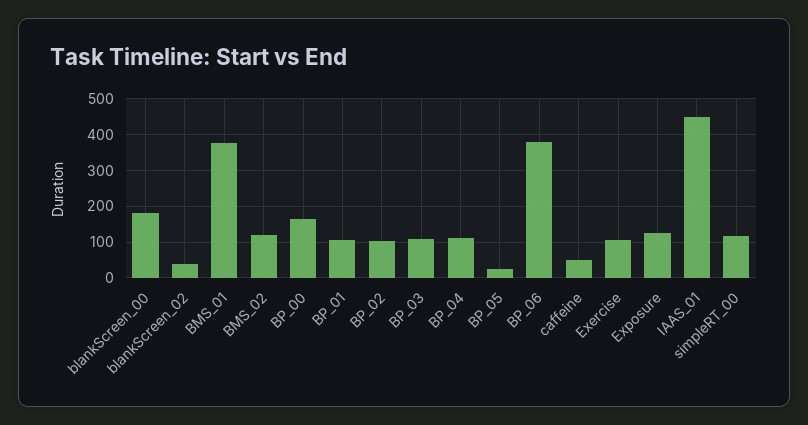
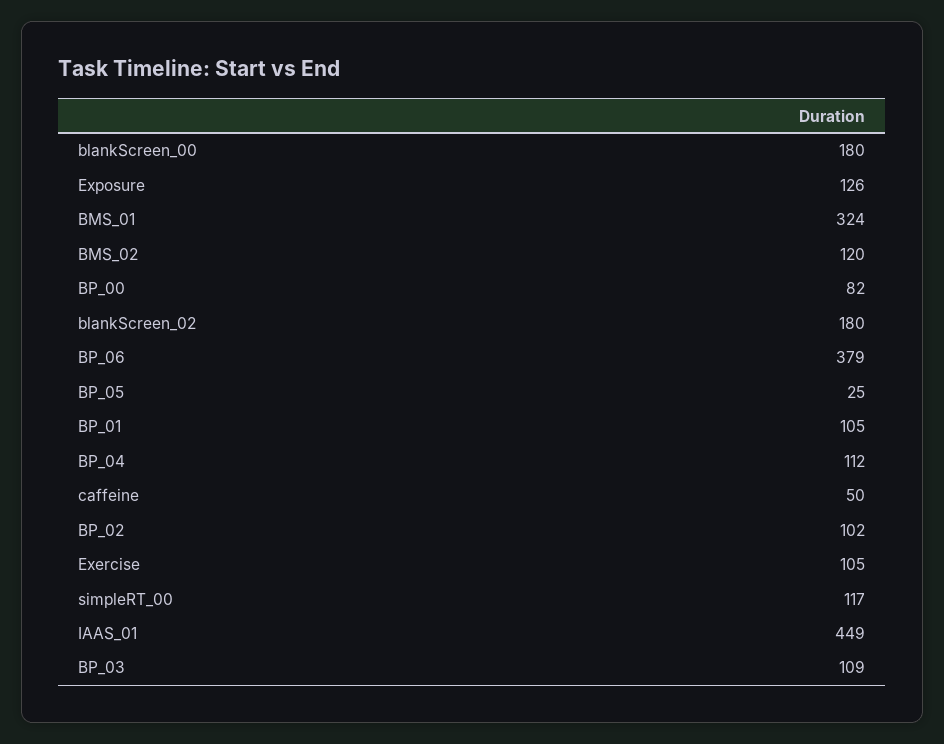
blankScreen_02: 40 -> 180
BMS_01: 380 -> 324
BP_00: 160 -> 82

